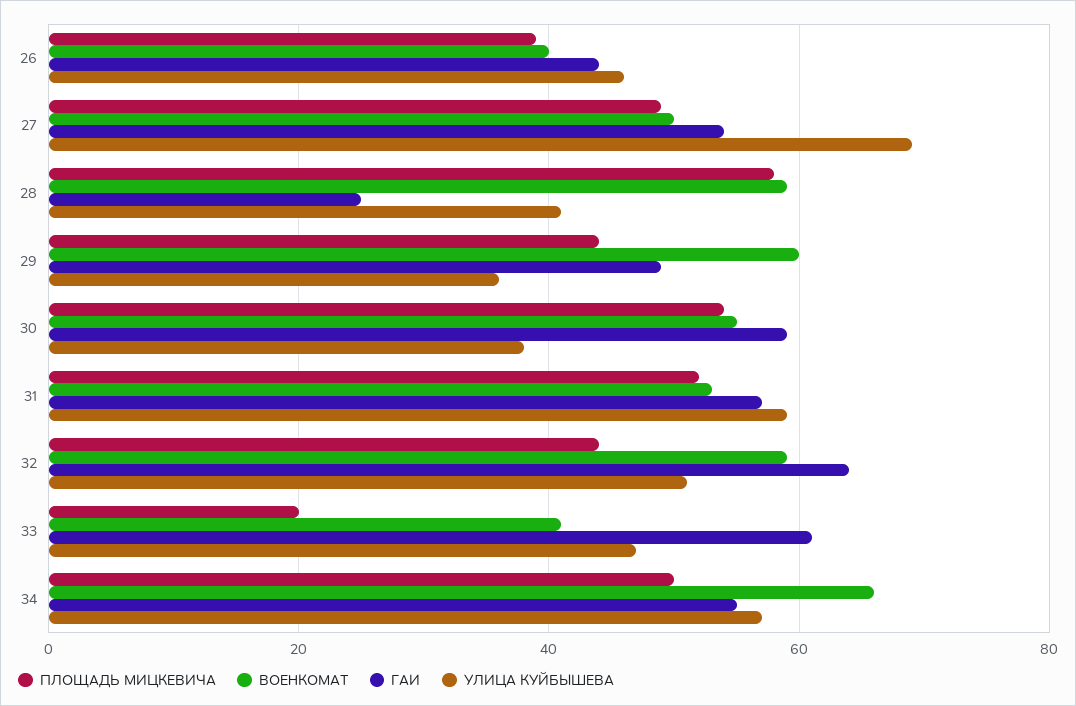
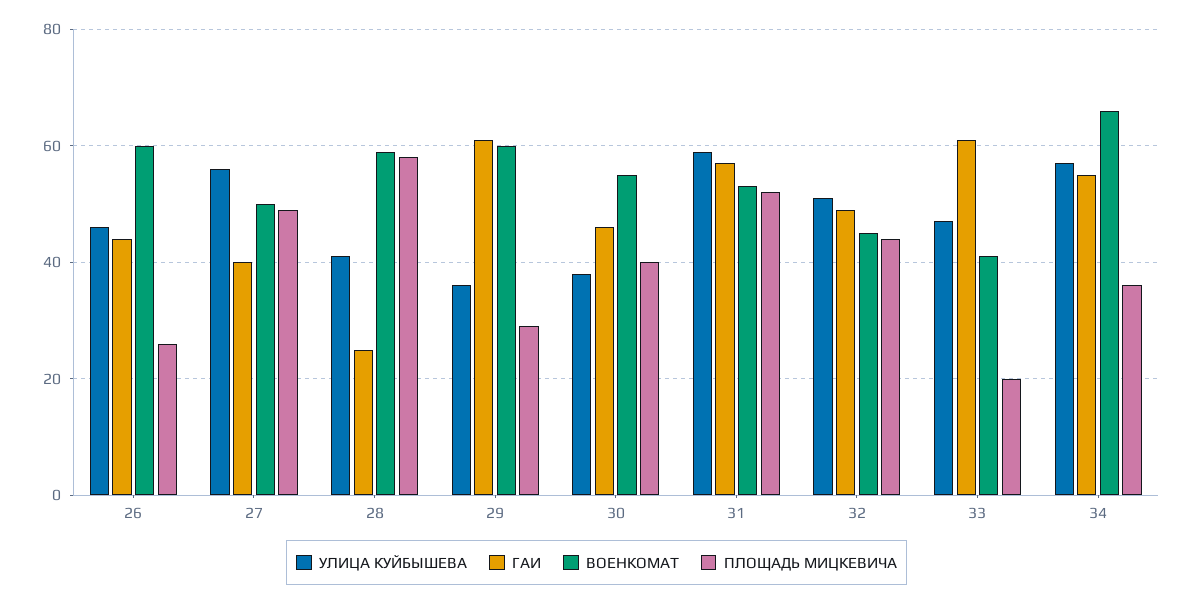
ПЛОЩАДЬ МИЦКЕВИЧА, 26: 40 -> 25
ВОЕНКОМАТ, 26: 40 -> 60
ГАИ, 27: 55 -> 40
УЛИЦА КУЙБЫШЕВА, 27: 70 -> 55
ПЛОЩАДЬ МИЦКЕВИЧА, 29: 45 -> 30
ГАИ, 29: 50 -> 60
ПЛОЩАДЬ МИЦКЕВИЧА, 30: 55 -> 40
ГАИ, 30: 60 -> 45
ВОЕНКОМАТ, 32: 60 -> 45
ГАИ, 32: 65 -> 50
ПЛОЩАДЬ МИЦКЕВИЧА, 34: 50 -> 35

